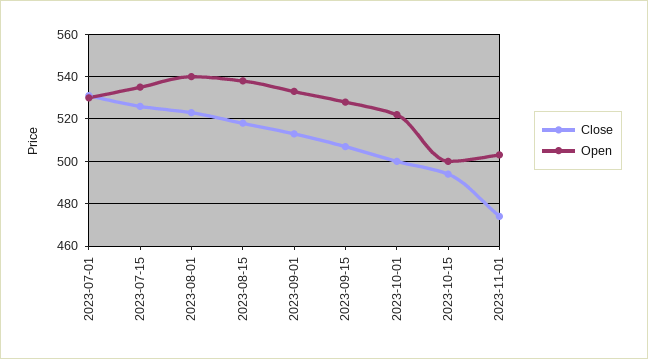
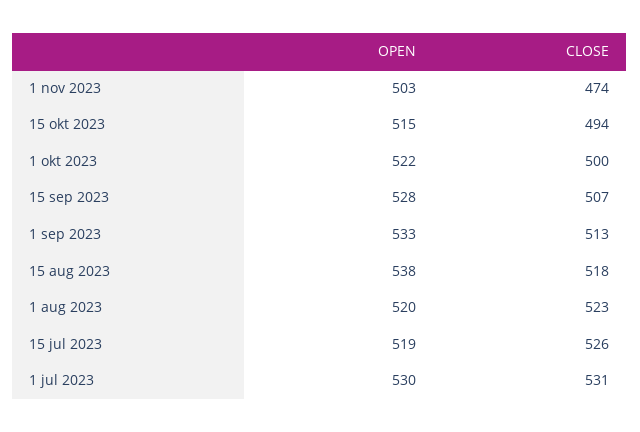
Open, 2023-07-15: 535 -> 519
Open, 2023-08-01: 540 -> 520
Open, 2023-10-15: 500 -> 515

